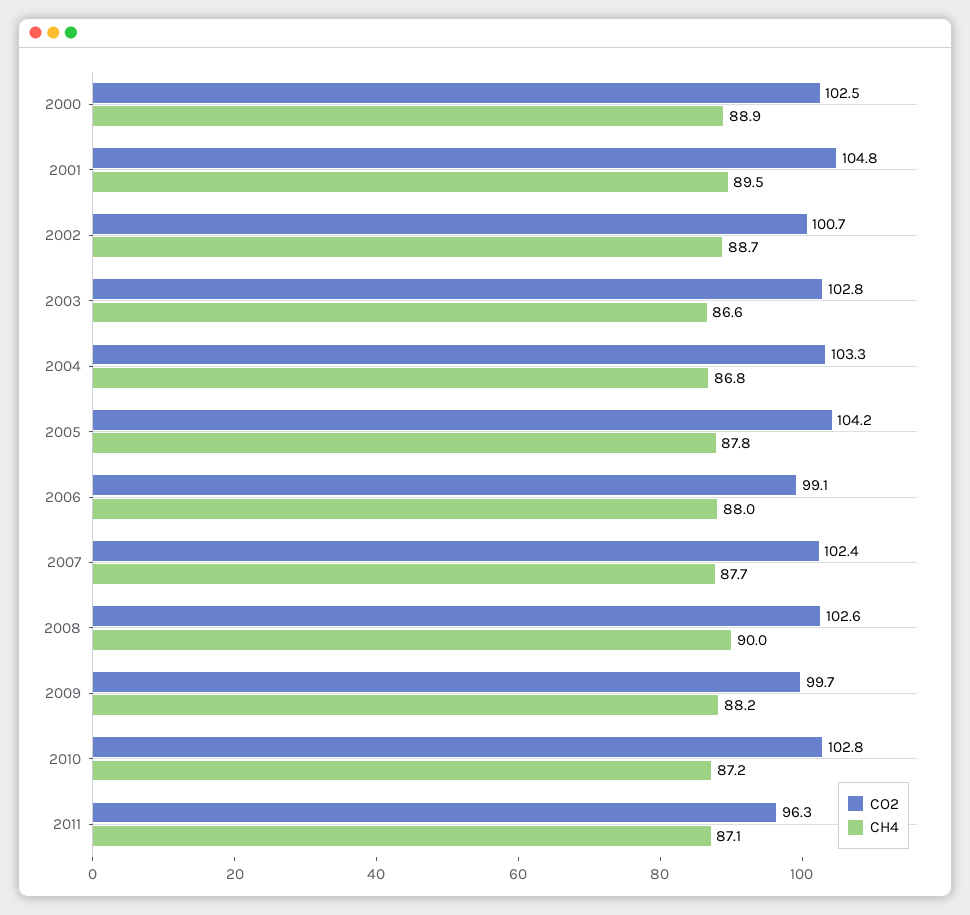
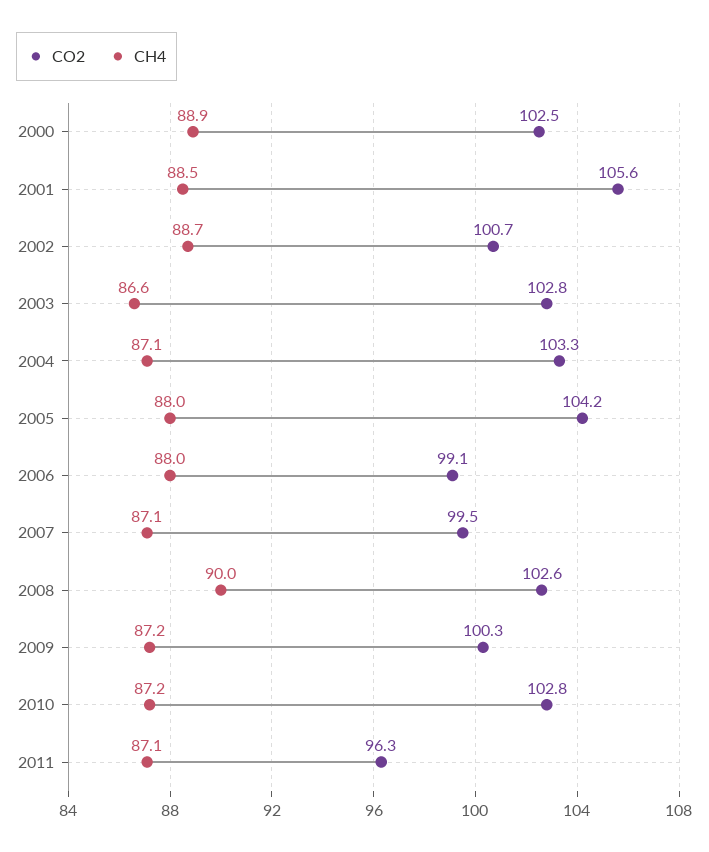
CO2, 2001: 104.8 -> 105.6
CH4, 2001: 89.5 -> 88.5
CH4, 2004: 86.8 -> 87.1
CH4, 2005: 87.8 -> 88
CO2, 2007: 102.4 -> 99.5
CH4, 2007: 87.7 -> 87.1
CO2, 2009: 99.7 -> 100.3
CH4, 2009: 88.2 -> 87.2

